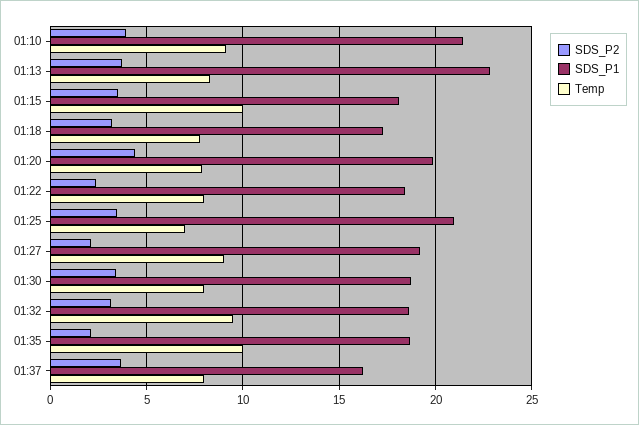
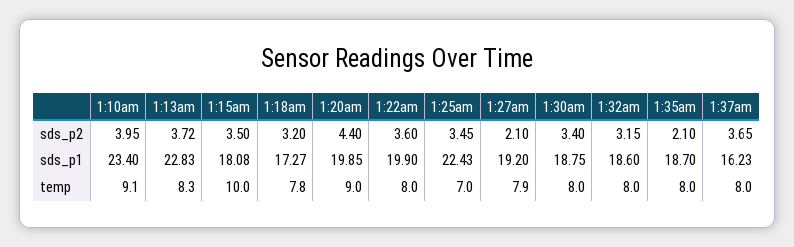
SDS_P1, 01:10: 21.5 -> 23.4
Temp, 01:20: 8 -> 9
SDS_P2, 01:22: 2.5 -> 3.6
SDS_P1, 01:22: 18.5 -> 19.9
SDS_P1, 01:25: 21 -> 22.43
Temp, 01:27: 9 -> 7.9
Temp, 01:32: 9.5 -> 8
Temp, 01:35: 10 -> 8

